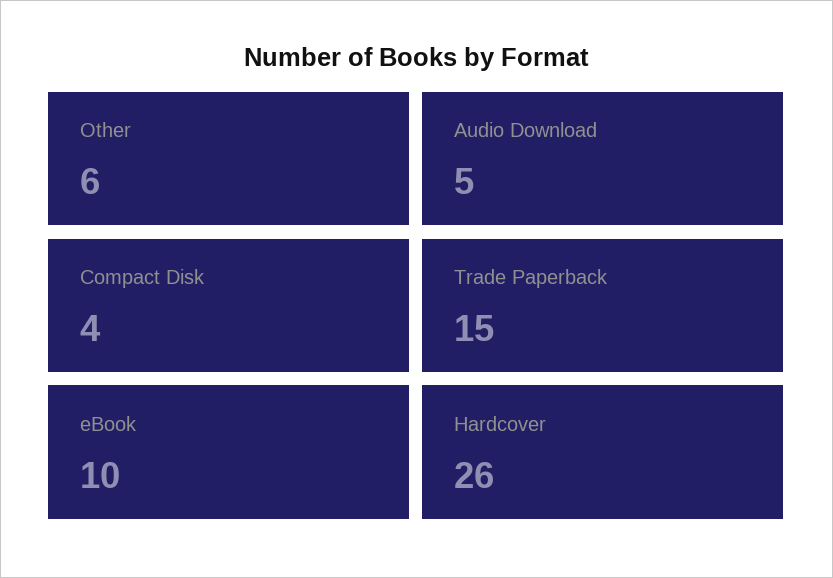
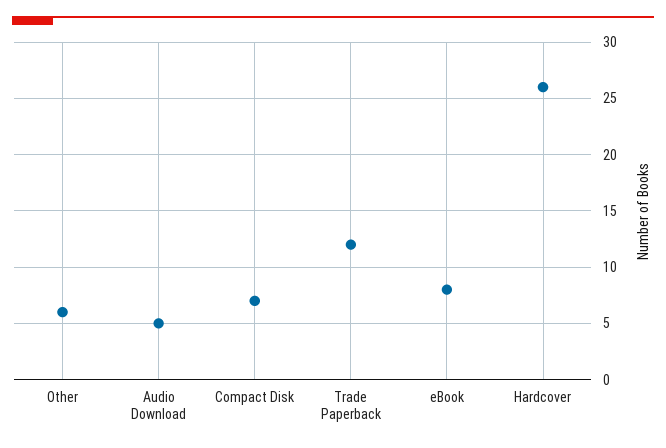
Compact Disk: 4 -> 7
Trade Paperback: 15 -> 12
eBook: 10 -> 8

